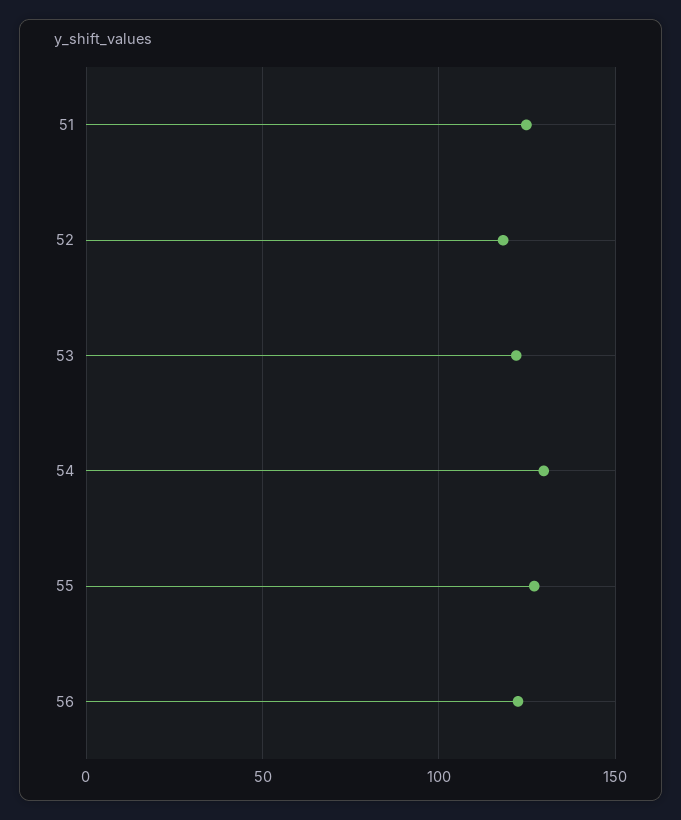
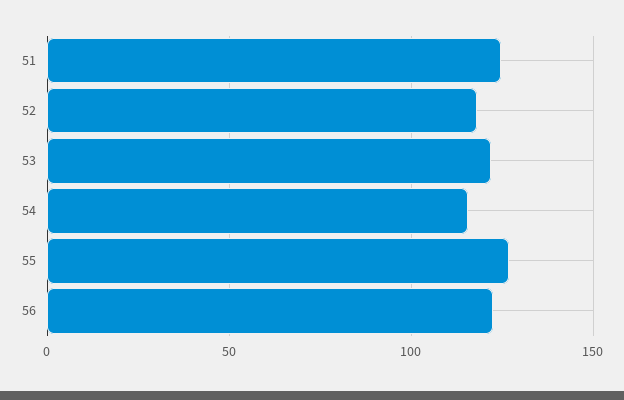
54: 130 -> 115

